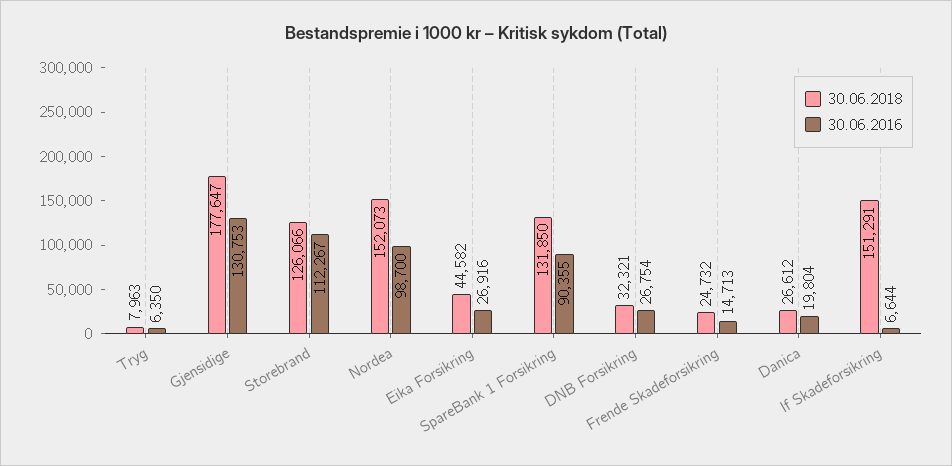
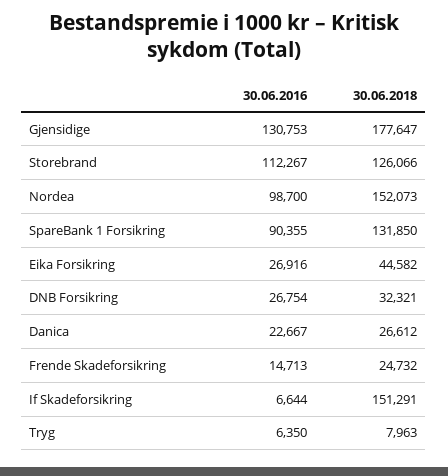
30.06.2016, Danica: 19804 -> 22667

